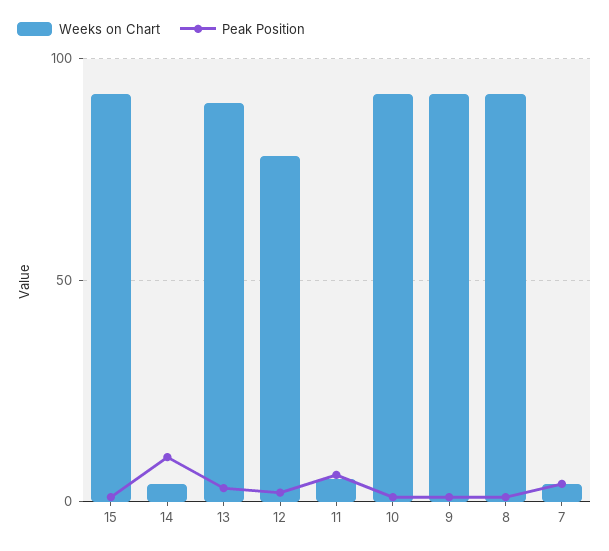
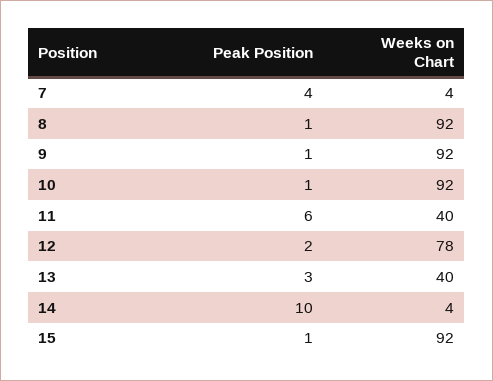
Weeks on Chart, 13: 90 -> 40
Weeks on Chart, 11: 5 -> 40

